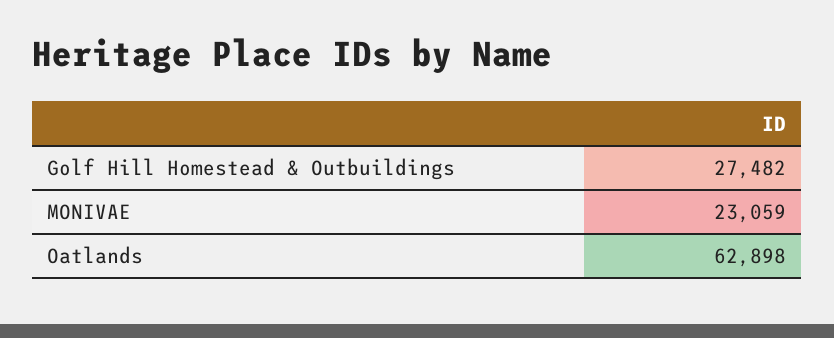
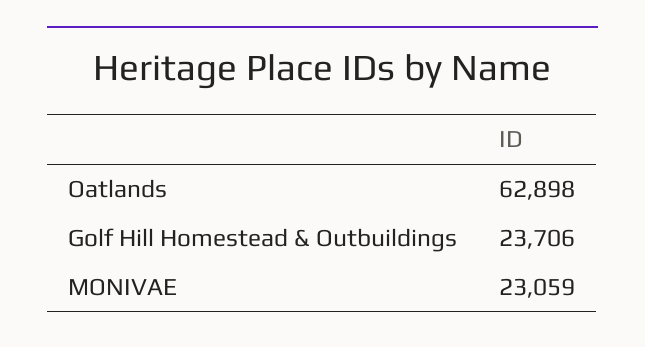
Golf Hill Homestead & Outbuildings: 27482 -> 23706

